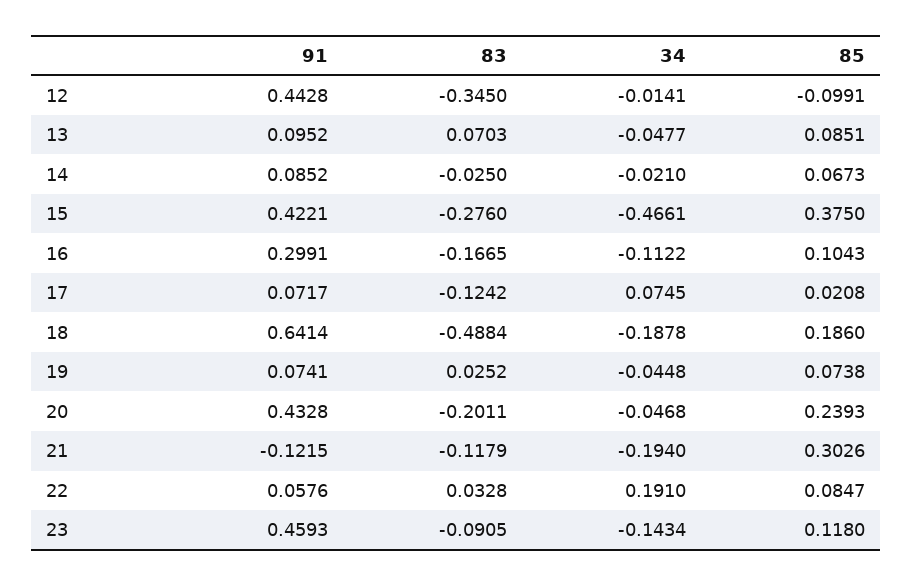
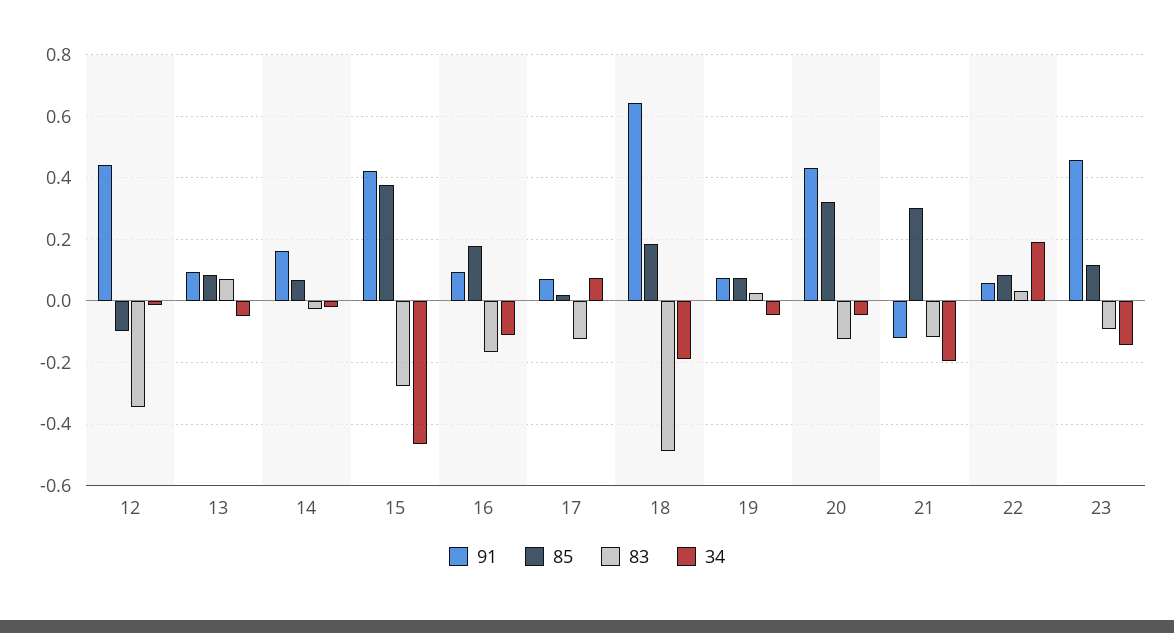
91, 14: 0.0852 -> 0.16
91, 16: 0.2991 -> 0.1
85, 16: 0.1043 -> 0.18
83, 20: -0.2011 -> -0.12
85, 20: 0.2393 -> 0.32

